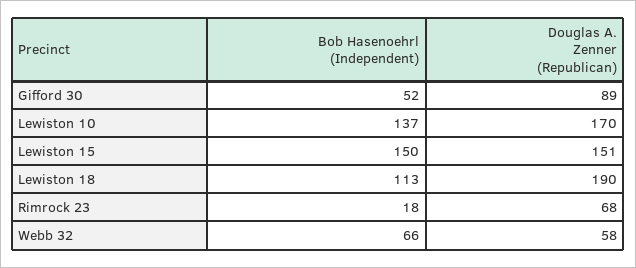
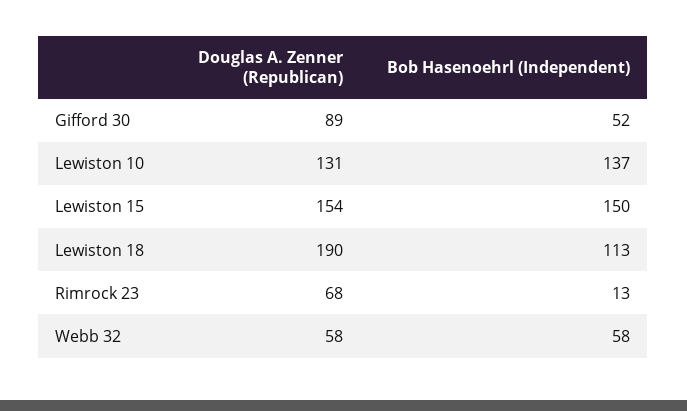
Douglas A. Zenner (Republican), Lewiston 10: 170 -> 131
Douglas A. Zenner (Republican), Lewiston 15: 151 -> 154
Bob Hasenoehrl (Independent), Rimrock 23: 18 -> 13
Bob Hasenoehrl (Independent), Webb 32: 66 -> 58

